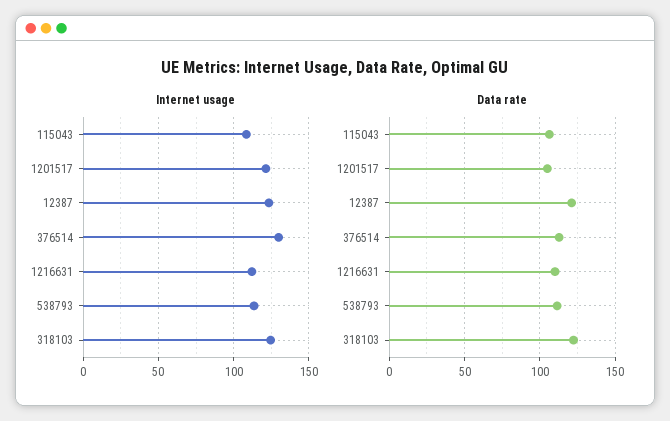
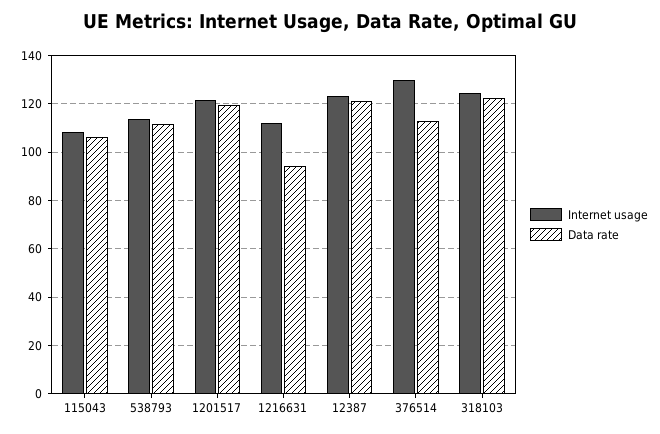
Data rate, 1201517: 105 -> 120
Data rate, 1216631: 110 -> 95

